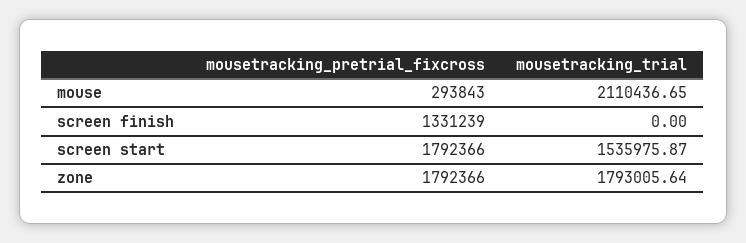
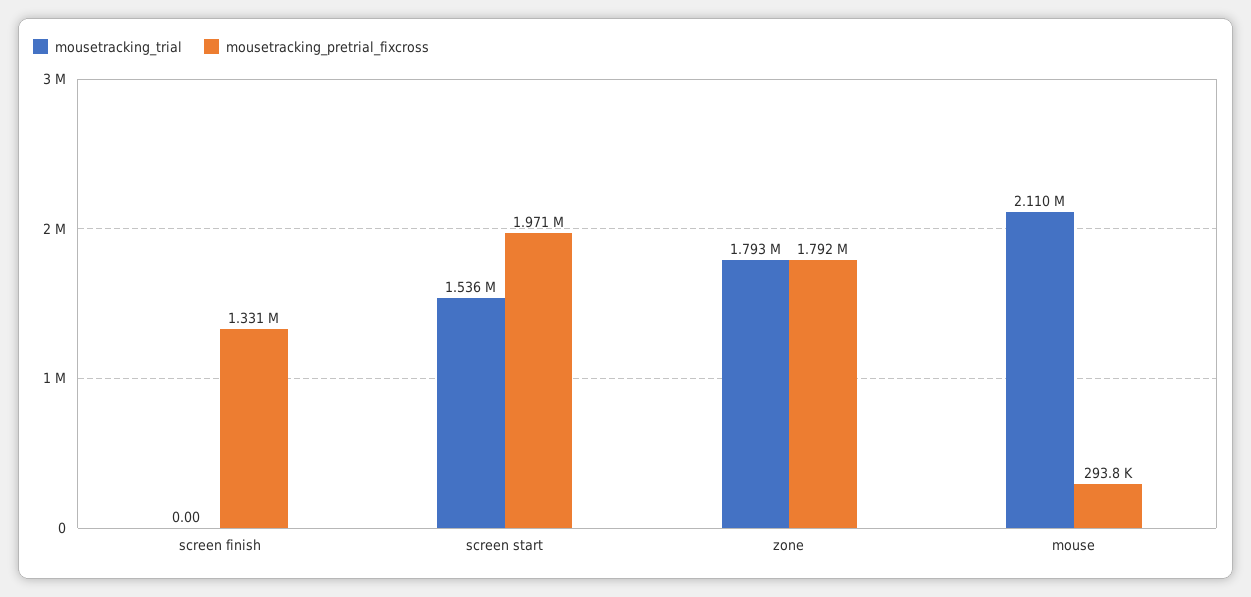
mousetracking_pretrial_fixcross, screen start: 1792366 -> 1971000

